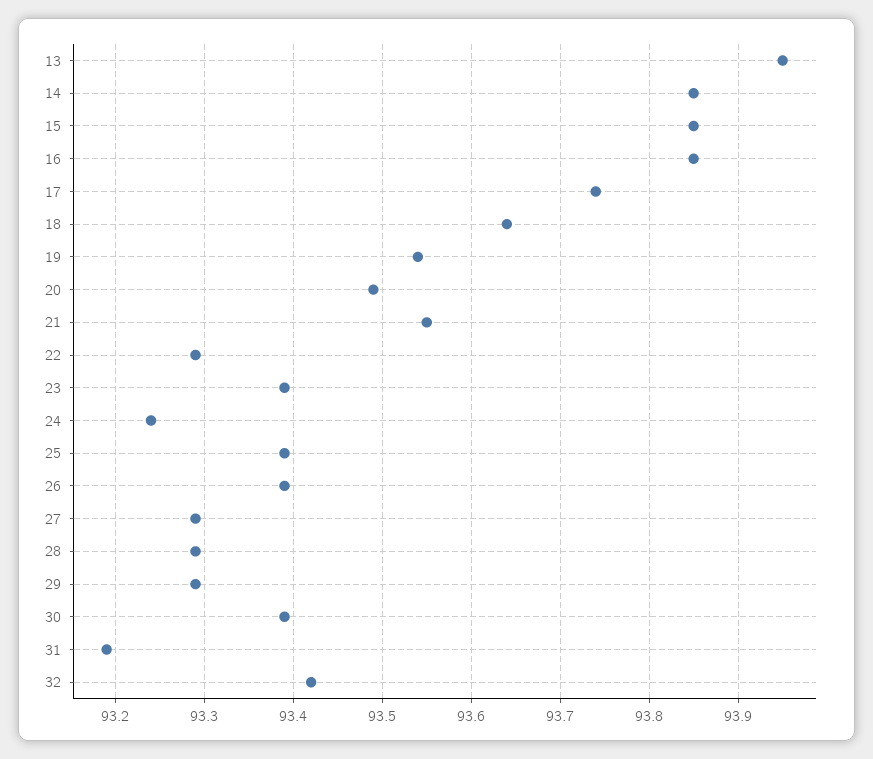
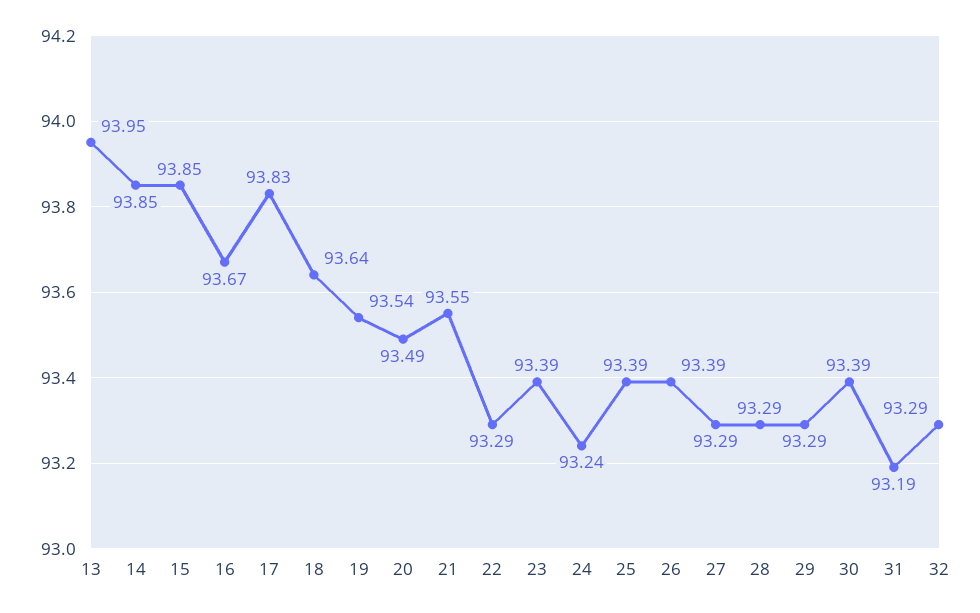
16: 93.85 -> 93.67
17: 93.74 -> 93.83
32: 93.42 -> 93.29

